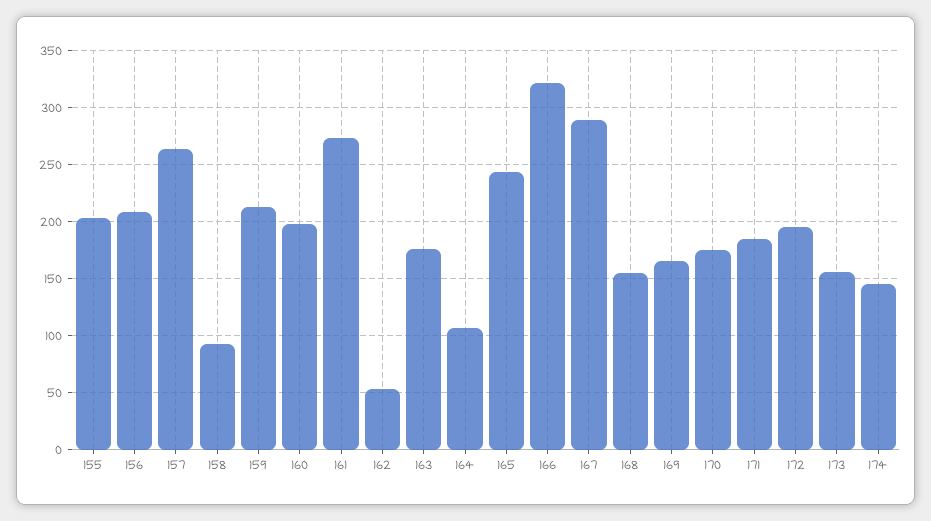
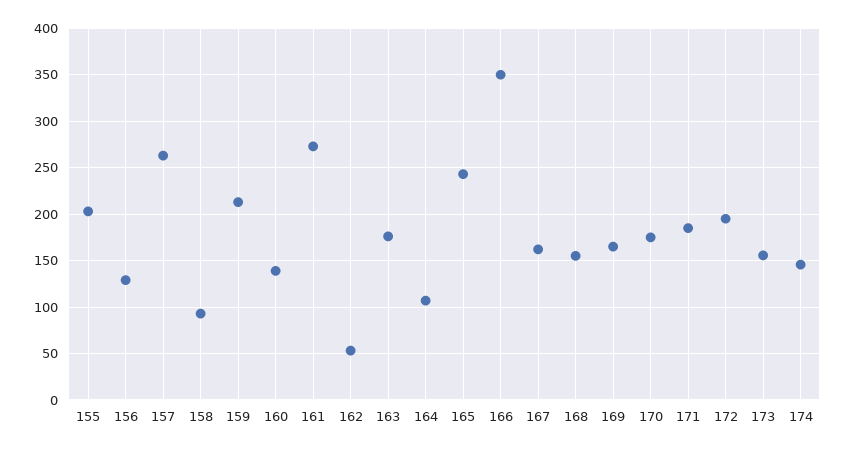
156: 210 -> 130
160: 200 -> 140
166: 320 -> 350
167: 290 -> 160

